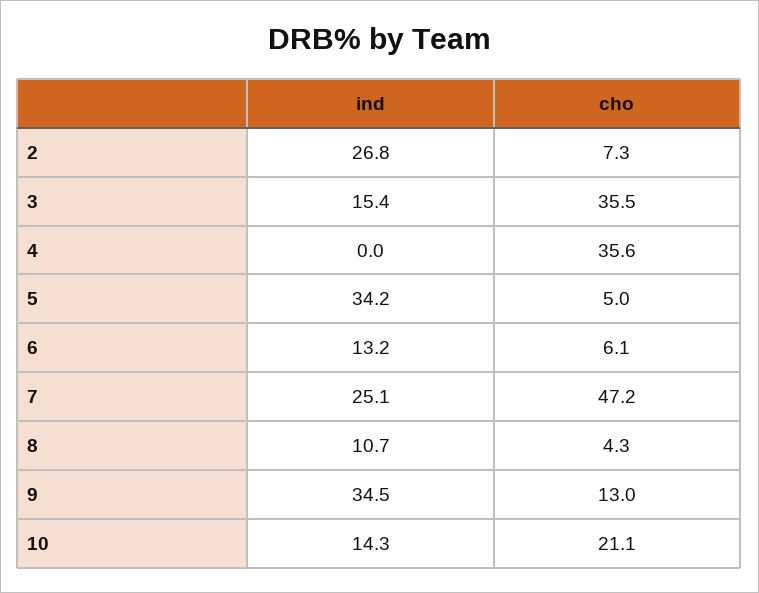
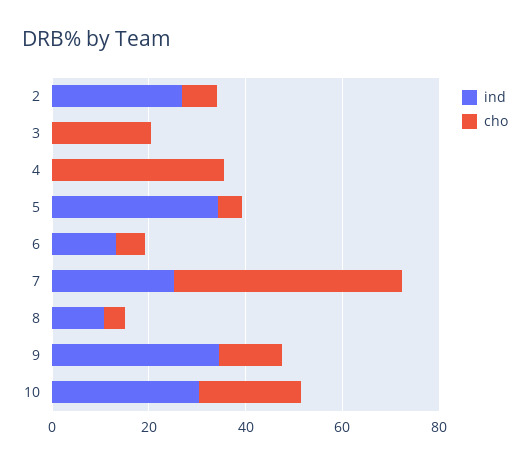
ind, 3: 15.4 -> 0
cho, 3: 35.5 -> 20
ind, 10: 14.3 -> 30

